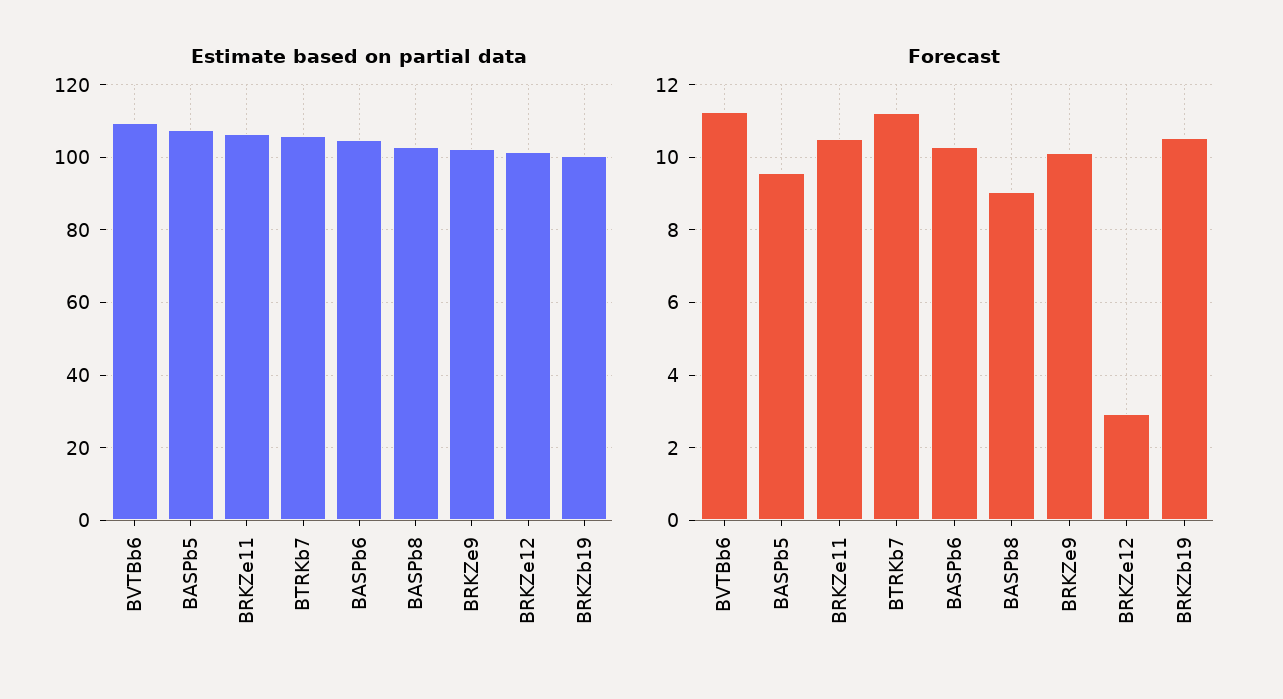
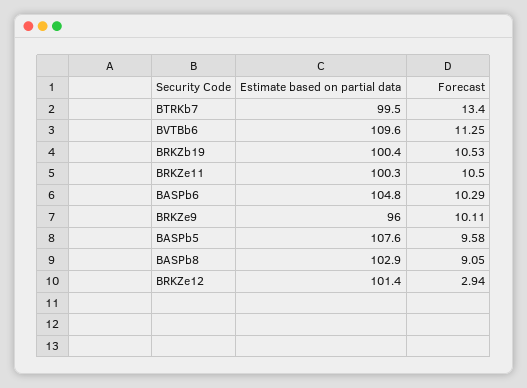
Estimate based on partial data, BRKZe11: 106 -> 100.3
Estimate based on partial data, BTRKb7: 106 -> 99.5
Estimate based on partial data, BRKZe9: 102 -> 96
Forecast, BTRKb7: 11.2 -> 13.4

